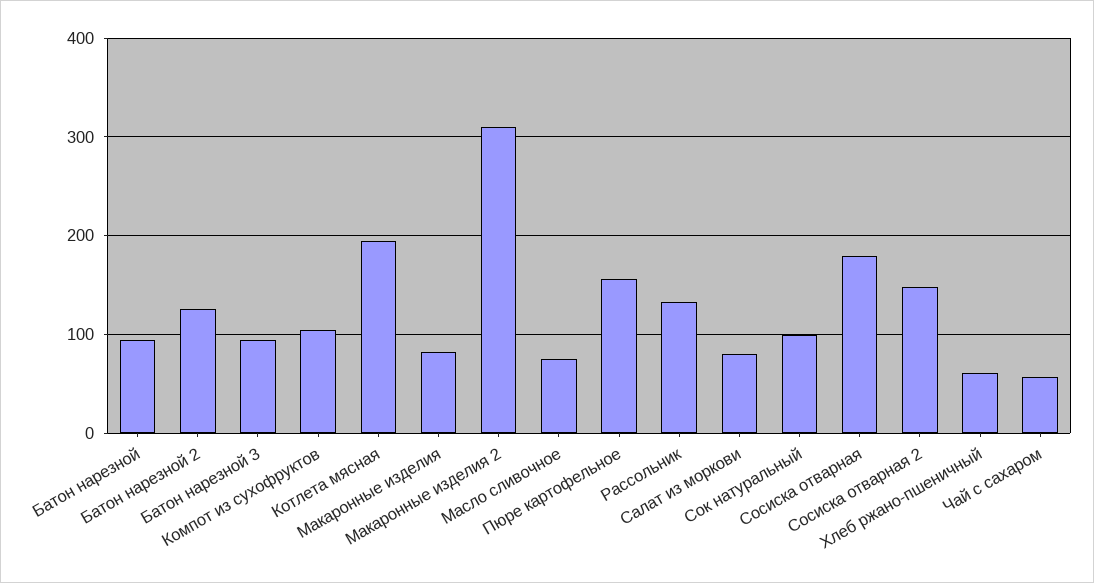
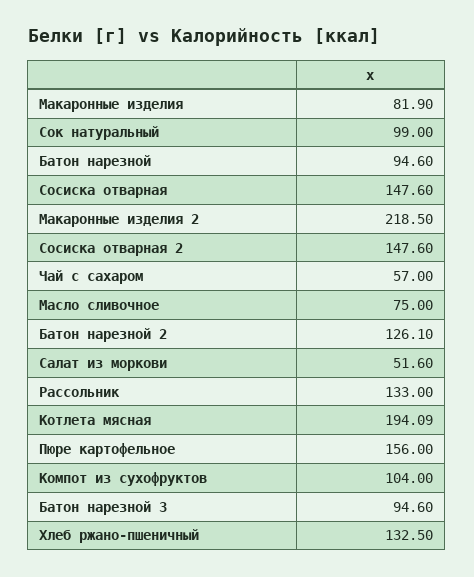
Макаронные изделия 2: 310 -> 218.5
Салат из моркови: 80 -> 51.6
Сосиска отварная: 180 -> 147.6
Хлеб ржано-пшеничный: 60 -> 132.5

